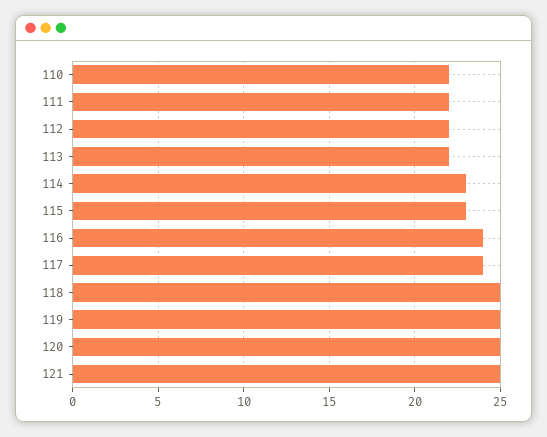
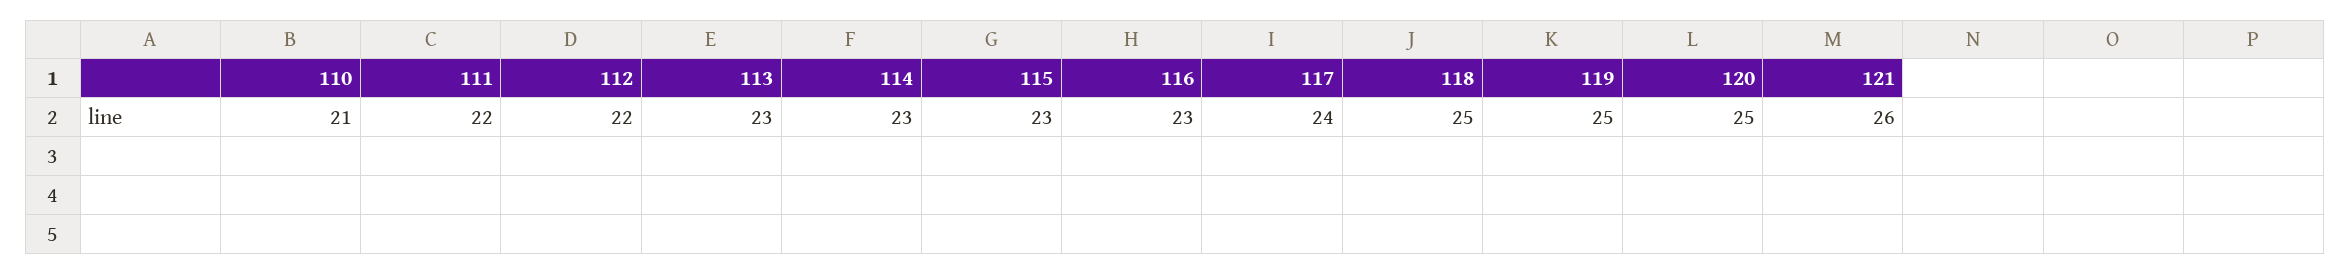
110: 22 -> 21
113: 22 -> 23
116: 24 -> 23
121: 25 -> 26

